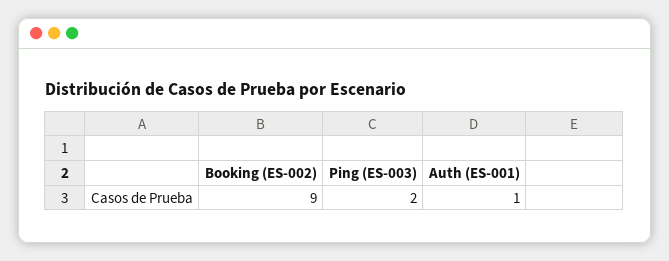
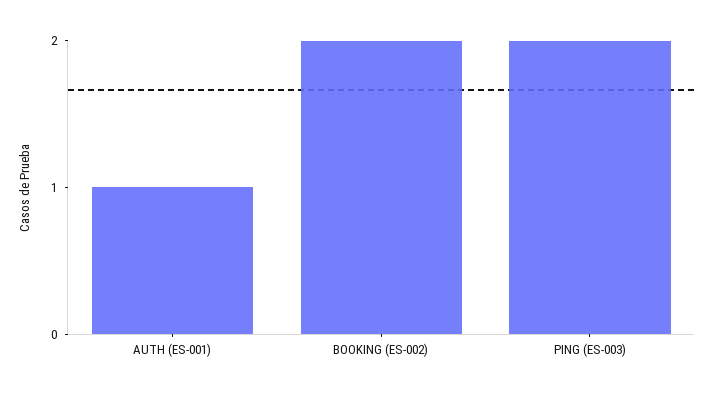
Booking (ES-002): 9 -> 2

